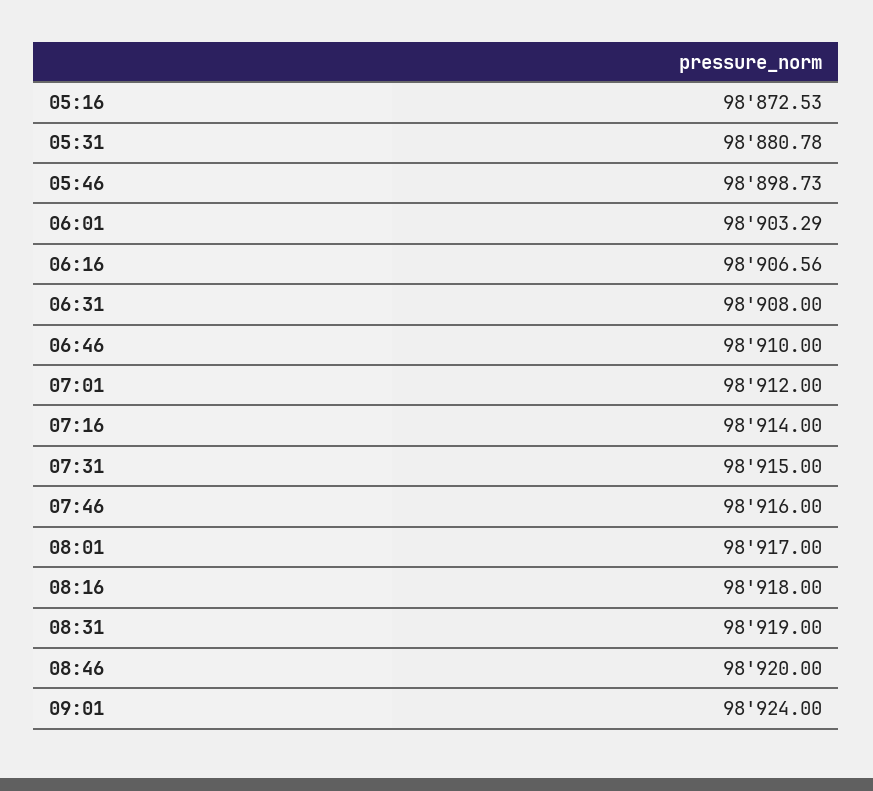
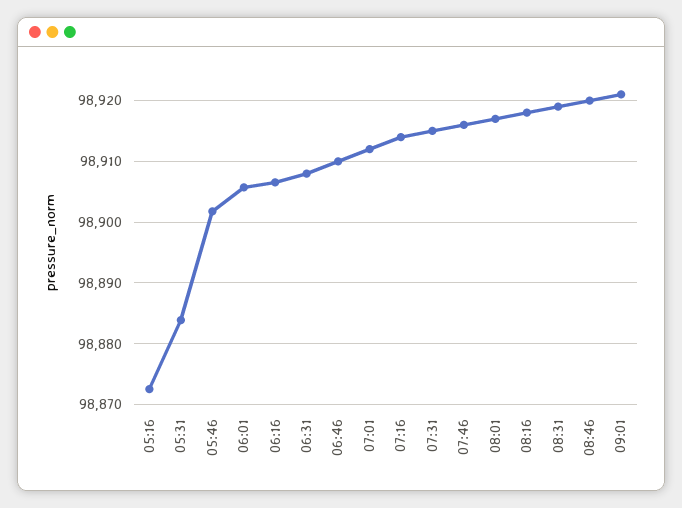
05:31: 98880.78 -> 98884
05:46: 98898.73 -> 98902
06:01: 98903.29 -> 98906
09:01: 98924 -> 98921

